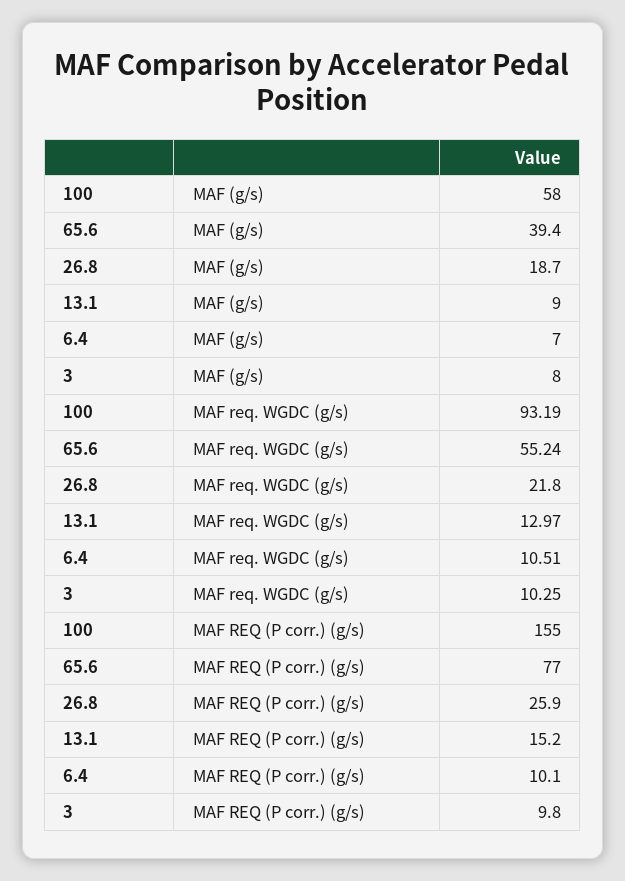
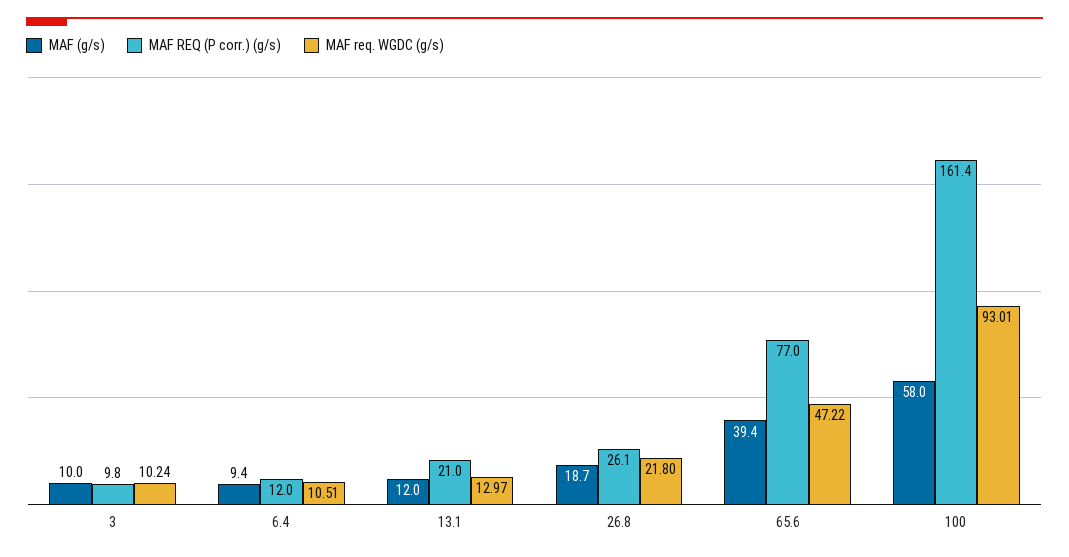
MAF (g/s), 13.1: 9 -> 12
MAF (g/s), 6.4: 7 -> 9.4
MAF (g/s), 3: 8 -> 10
MAF req. WGDC (g/s), 100: 93.19 -> 93.01
MAF req. WGDC (g/s), 65.6: 55.24 -> 47.22
MAF req. WGDC (g/s), 3: 10.25 -> 10.24
MAF REQ (P corr.) (g/s), 100: 155 -> 161.4
MAF REQ (P corr.) (g/s), 26.8: 25.9 -> 26.1
MAF REQ (P corr.) (g/s), 13.1: 15.2 -> 21
MAF REQ (P corr.) (g/s), 6.4: 10.1 -> 12

